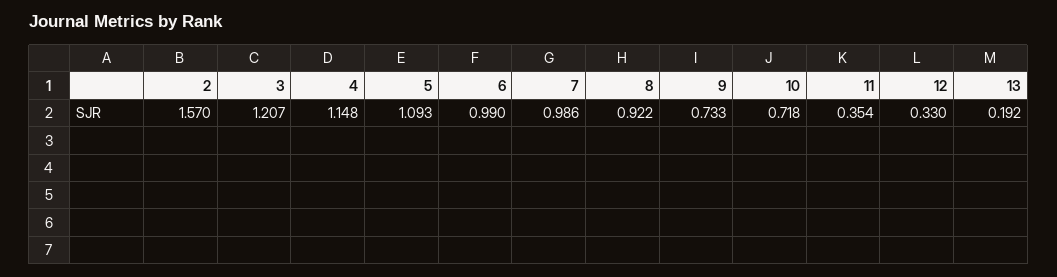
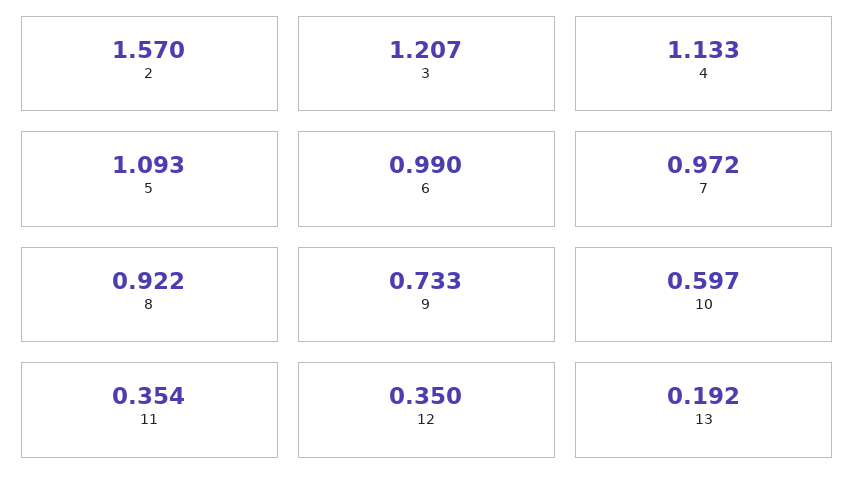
4: 1.148 -> 1.133
7: 0.986 -> 0.972
10: 0.718 -> 0.597
12: 0.33 -> 0.35

